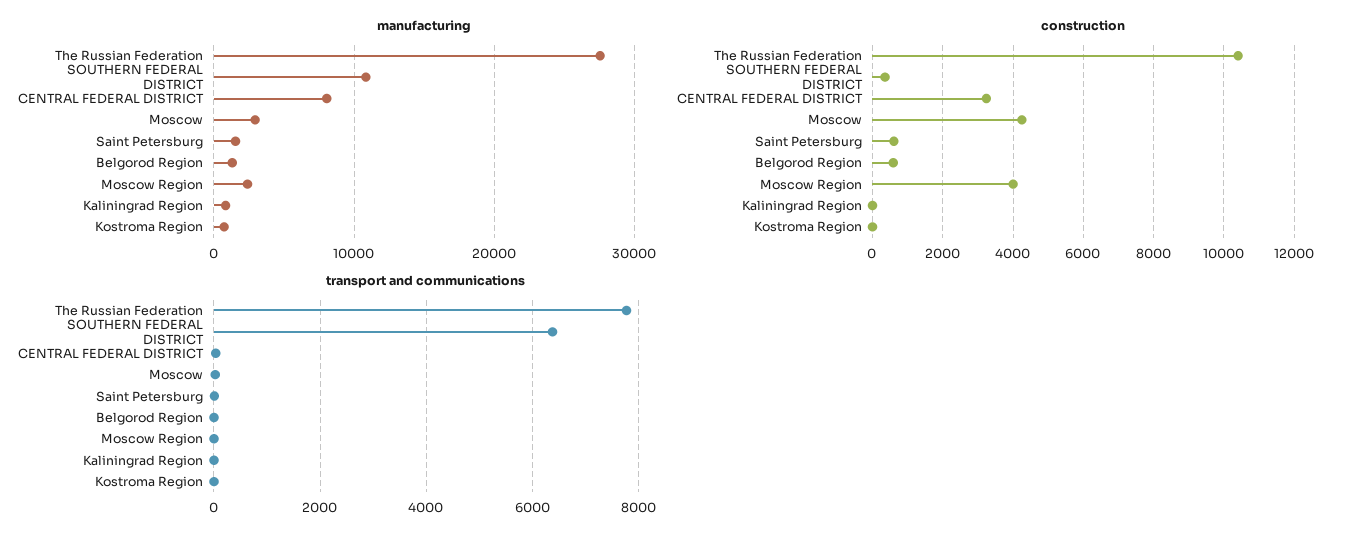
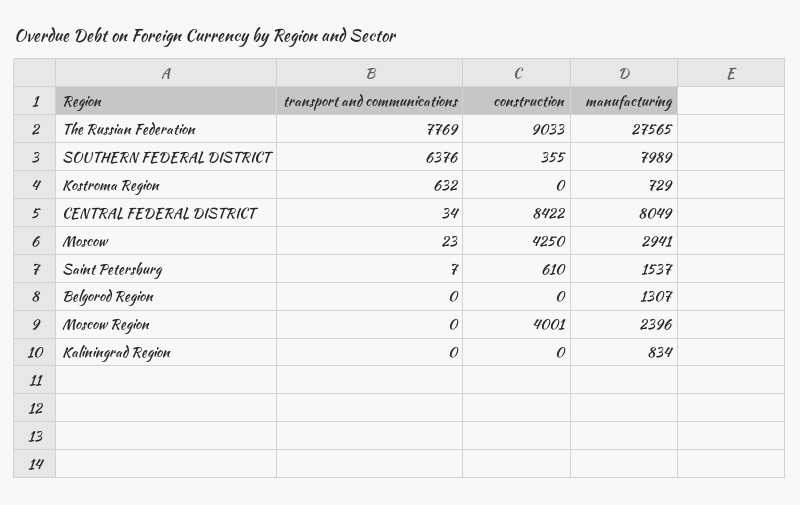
manufacturing, SOUTHERN FEDERAL DISTRICT: 11000 -> 7989
construction, The Russian Federation: 10400 -> 9033
construction, CENTRAL FEDERAL DISTRICT: 3200 -> 8422
construction, Belgorod Region: 600 -> 0
transport and communications, Kostroma Region: 0 -> 632

